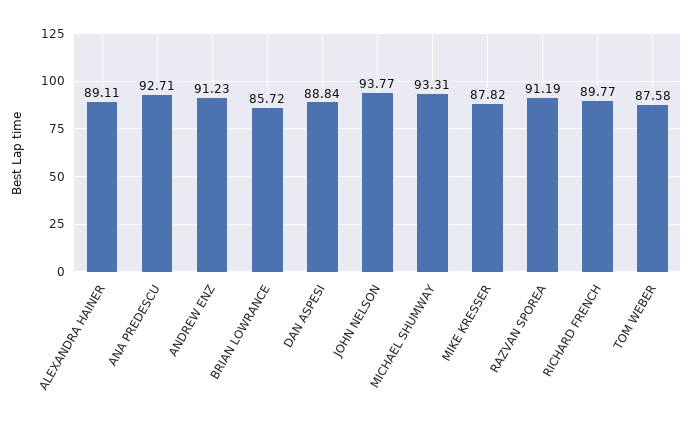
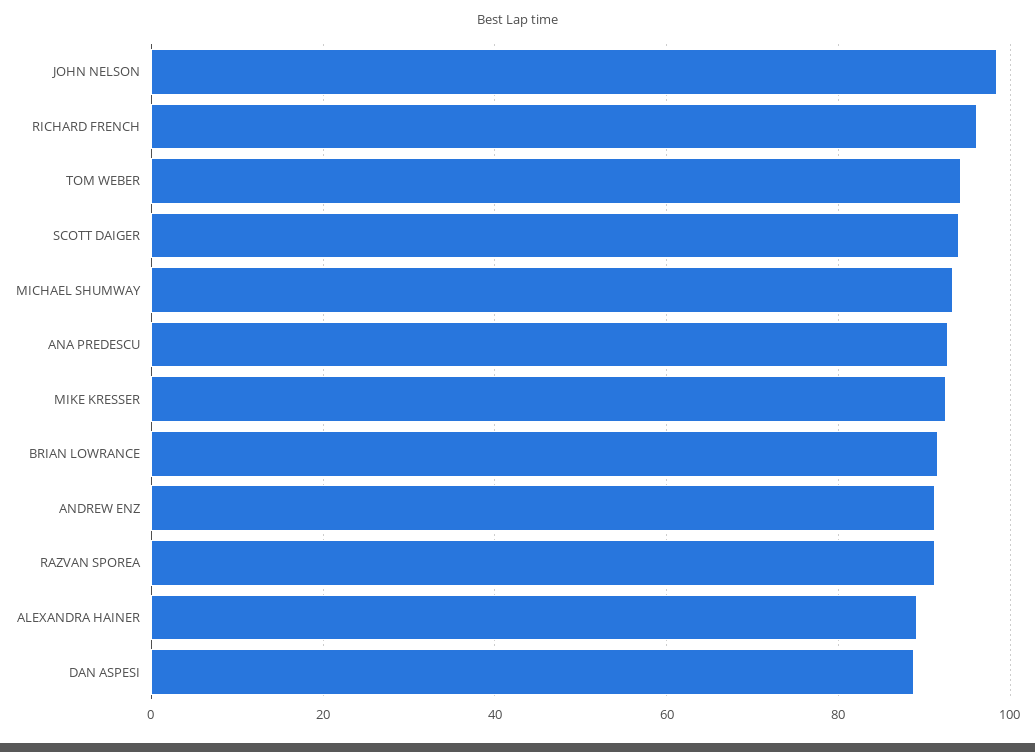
BRIAN LOWRANCE: 85.72 -> 92
JOHN NELSON: 93.77 -> 98
MIKE KRESSER: 87.82 -> 92
RICHARD FRENCH: 89.77 -> 96
TOM WEBER: 87.58 -> 94
SCOTT DAIGER: none -> 94

